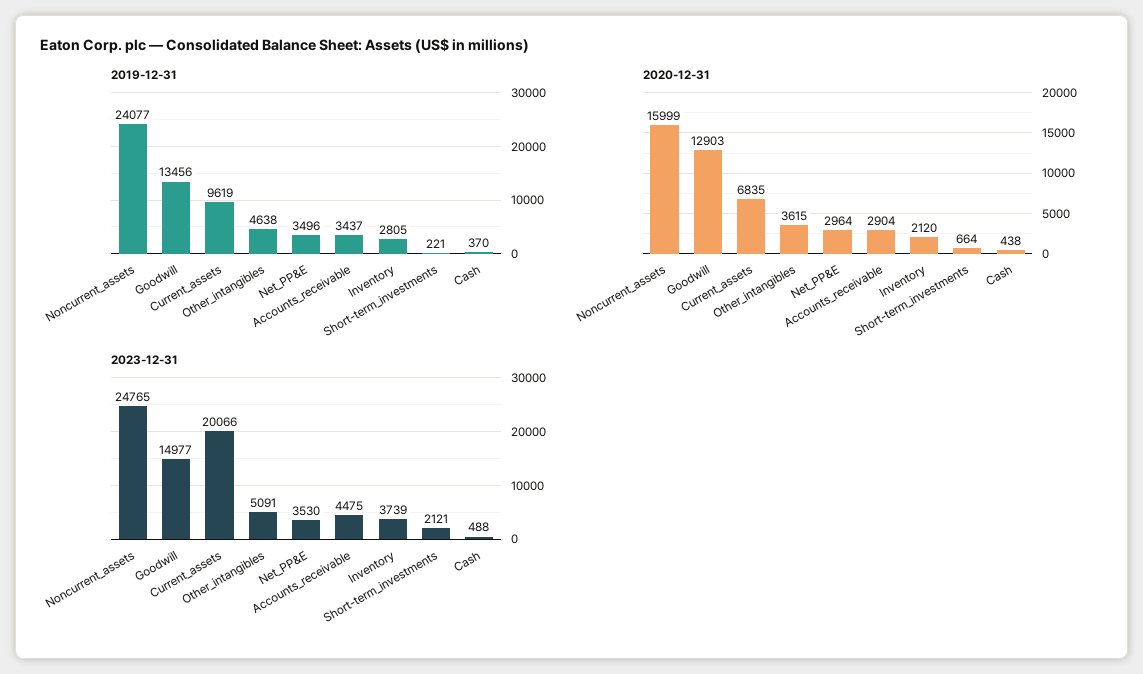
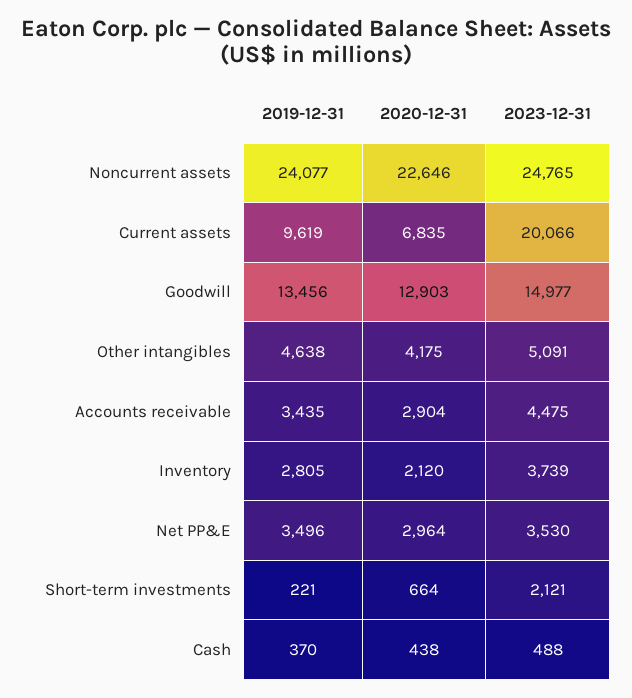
2019-12-31, Accounts_receivable: 3437 -> 3435
2020-12-31, Noncurrent_assets: 15999 -> 22646
2020-12-31, Other_intangibles: 3615 -> 4175

